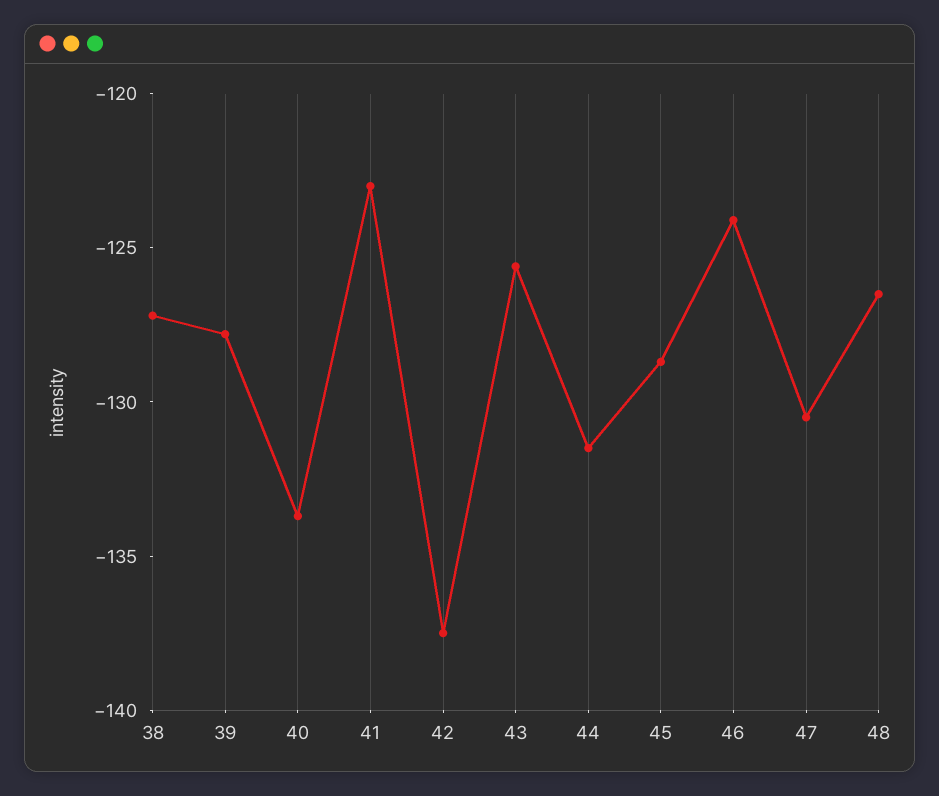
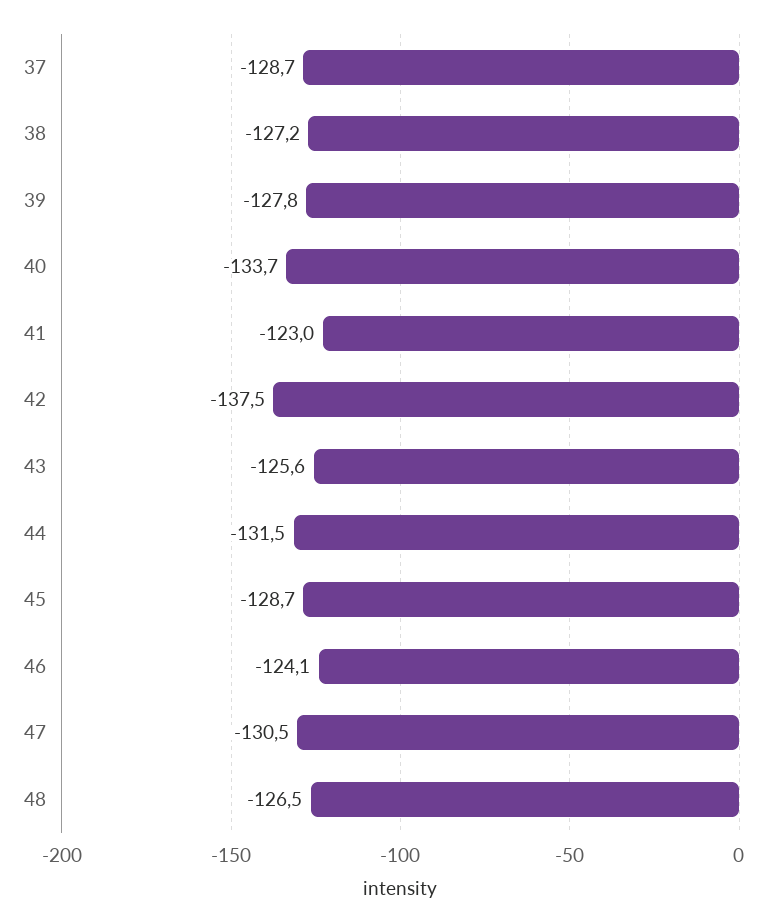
37: none -> -128.7

